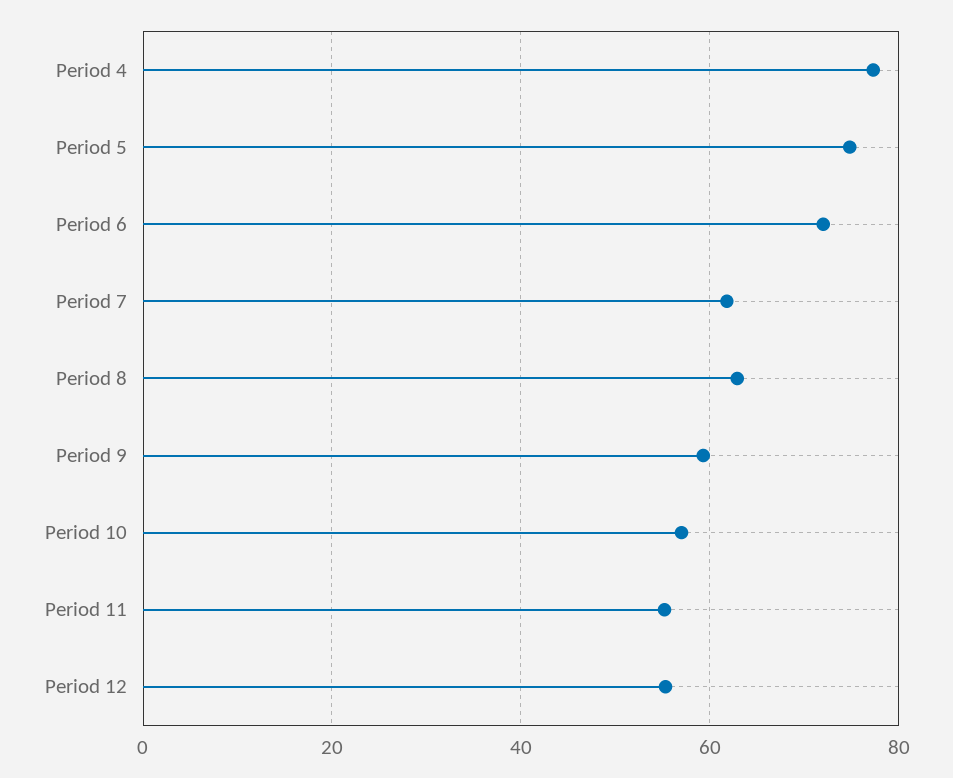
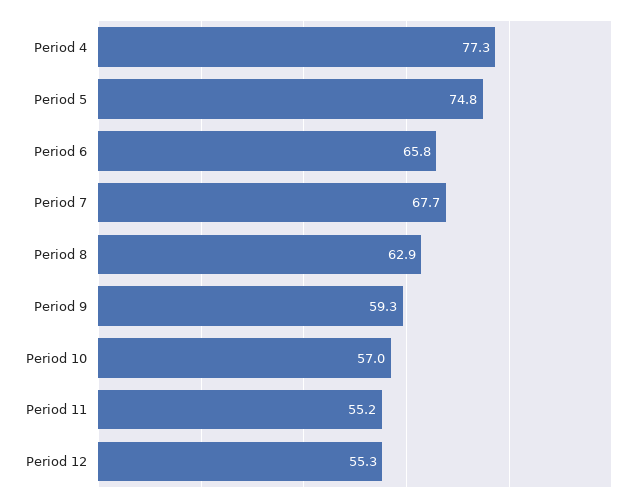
Period 6: 72 -> 65.8
Period 7: 62 -> 67.7

